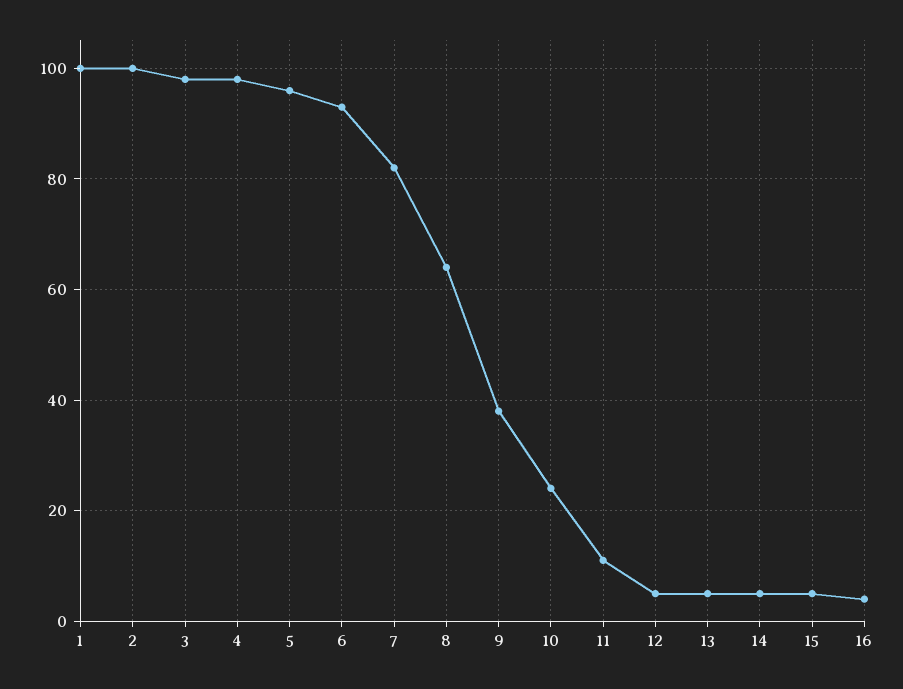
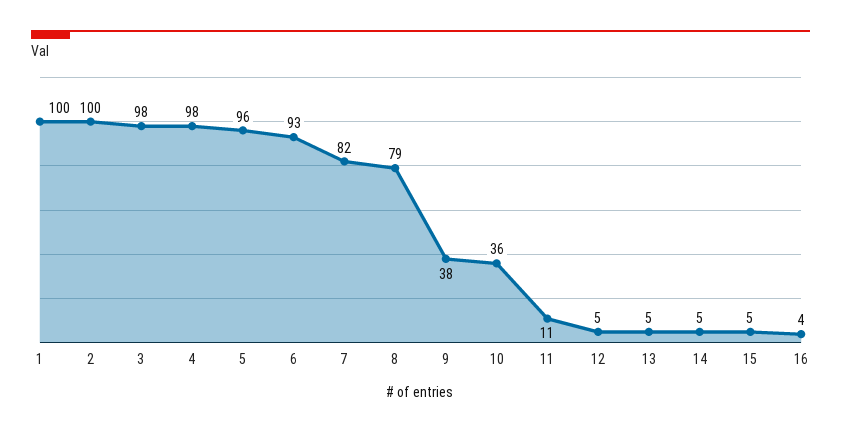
8: 65 -> 79
10: 25 -> 36

